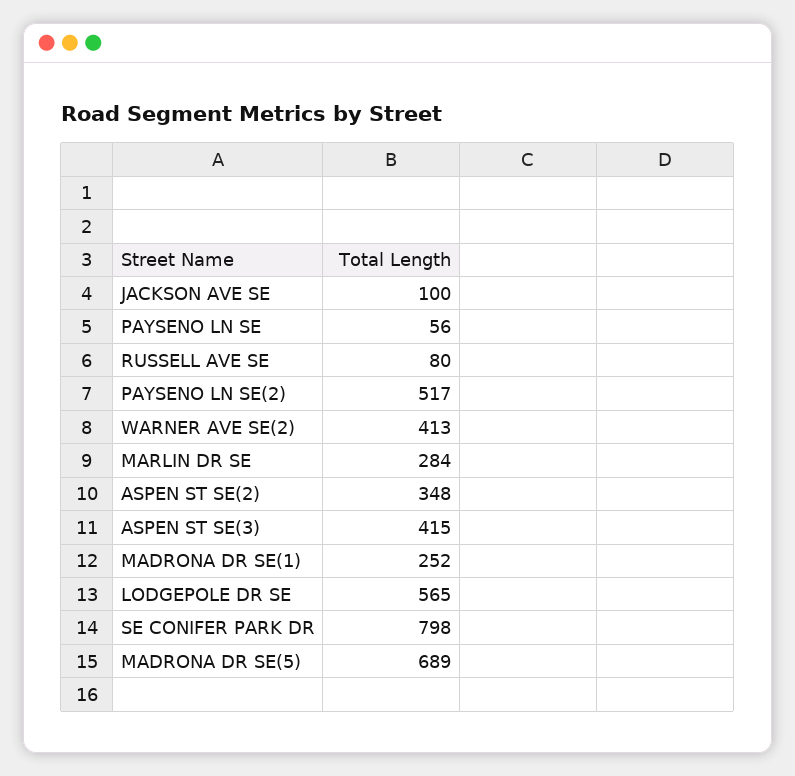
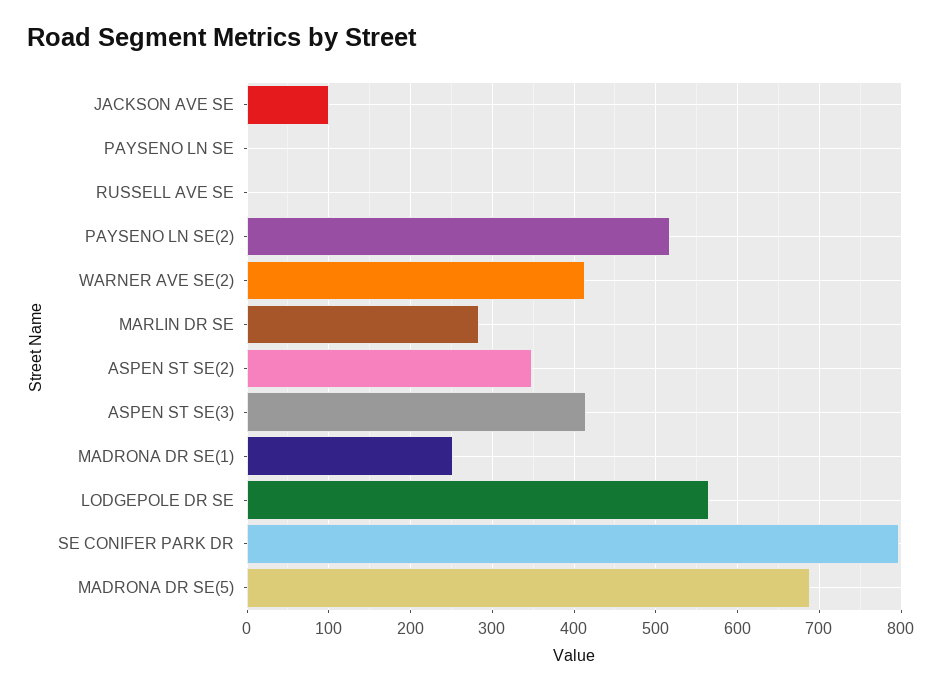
PAYSENO LN SE: 56 -> 0
RUSSELL AVE SE: 80 -> 0

